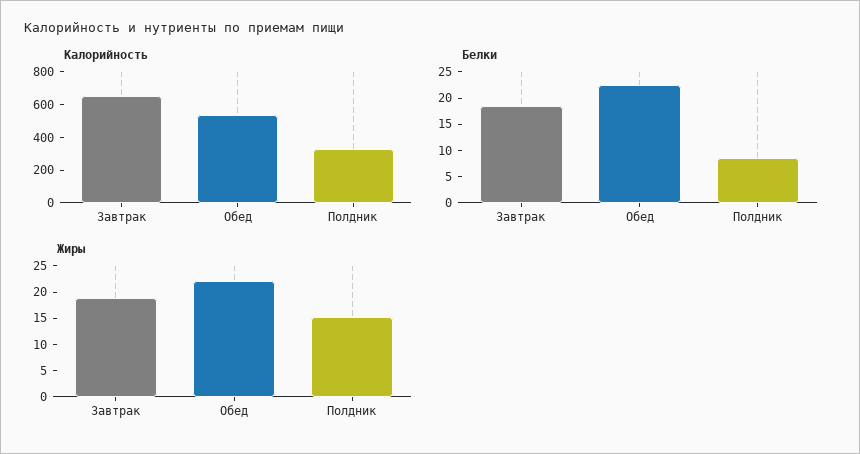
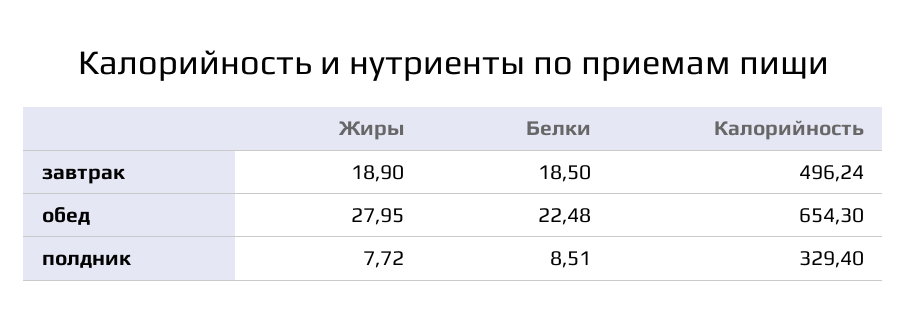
Калорийность, Завтрак: 650 -> 496.24
Калорийность, Обед: 550 -> 654.3
Жиры, Обед: 22.5 -> 27.95
Жиры, Полдник: 15 -> 7.72

